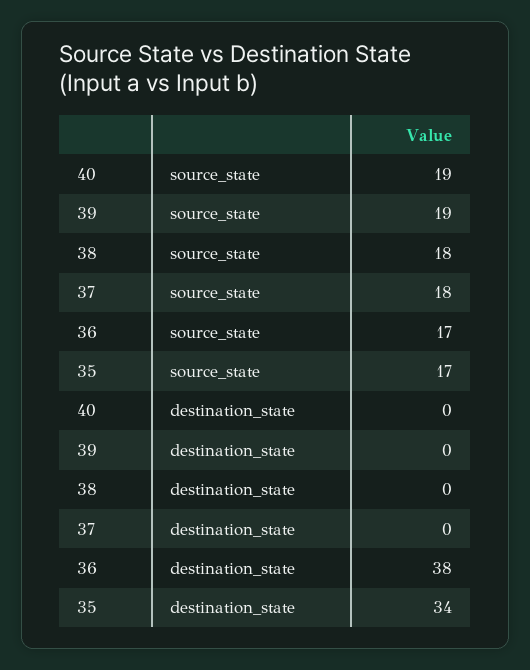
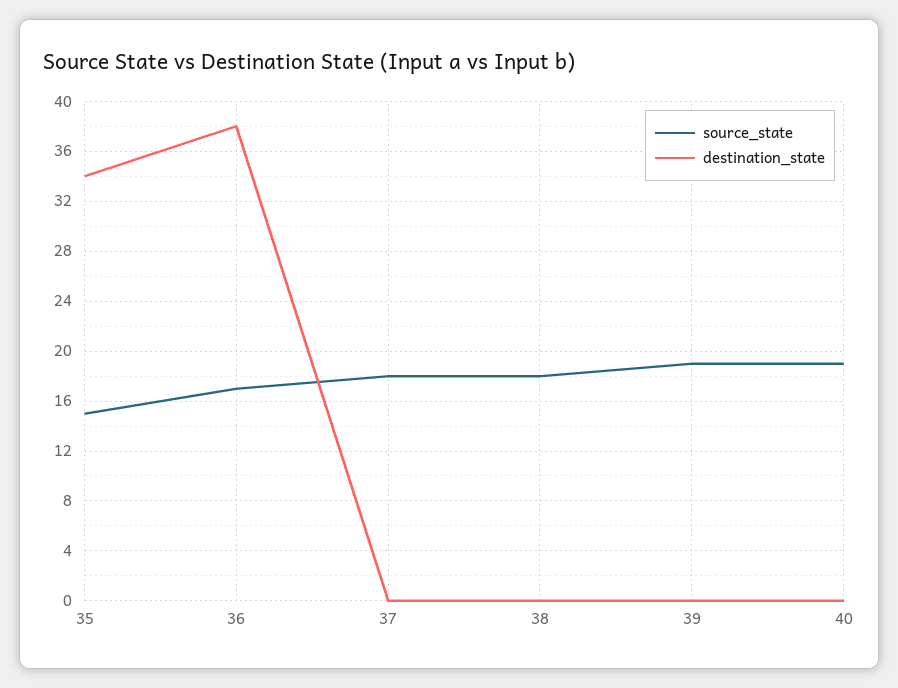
source_state, 35: 17 -> 15

